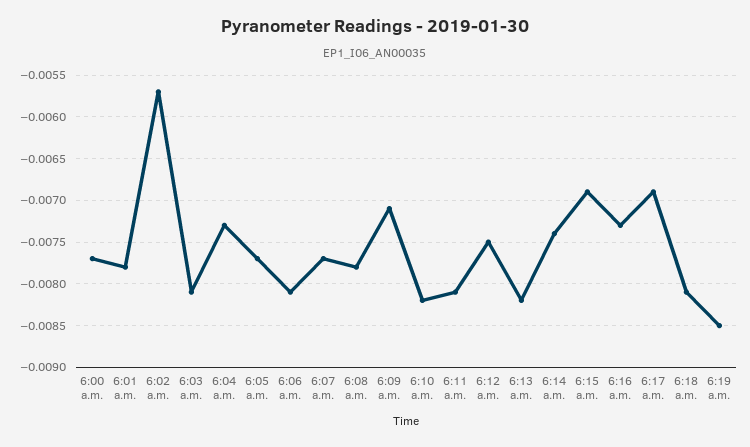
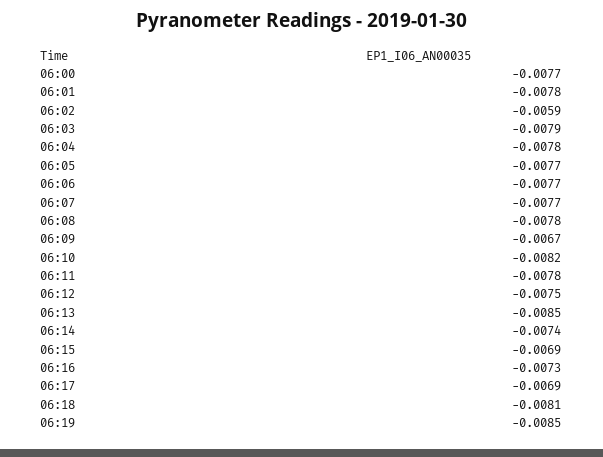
6:02 a.m.: -0.0057 -> -0.0059
6:03 a.m.: -0.0081 -> -0.0079
6:04 a.m.: -0.0073 -> -0.0078
6:06 a.m.: -0.0081 -> -0.0077
6:09 a.m.: -0.0071 -> -0.0067
6:11 a.m.: -0.0081 -> -0.0078
6:13 a.m.: -0.0082 -> -0.0085

